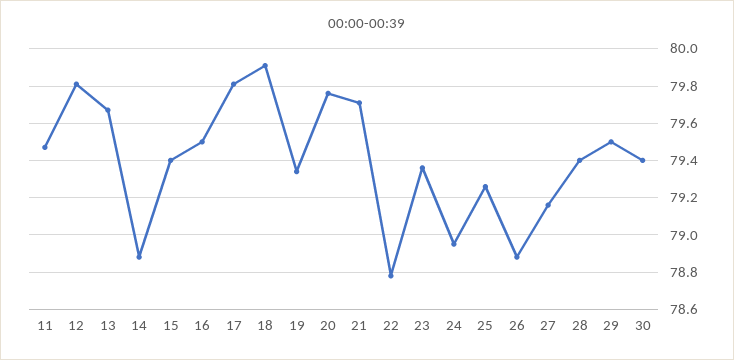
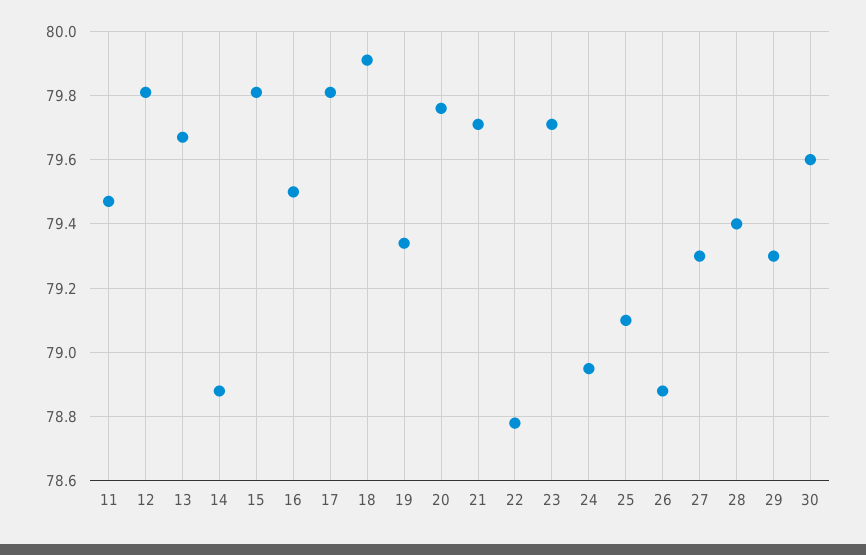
15: 79.4 -> 79.8
23: 79.35 -> 79.7
25: 79.25 -> 79.1
27: 79.15 -> 79.3
29: 79.5 -> 79.3
30: 79.4 -> 79.6

